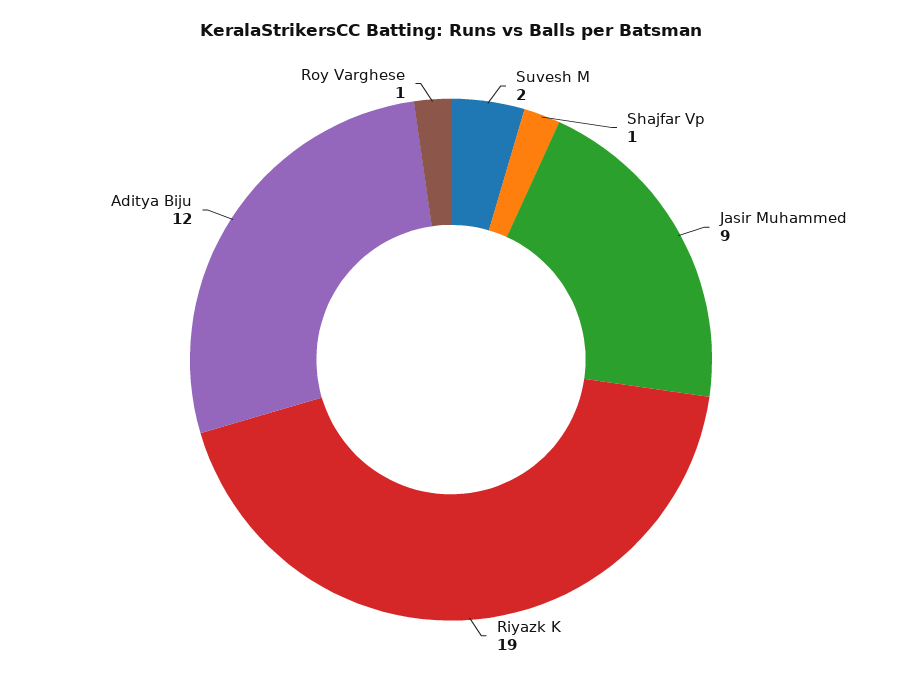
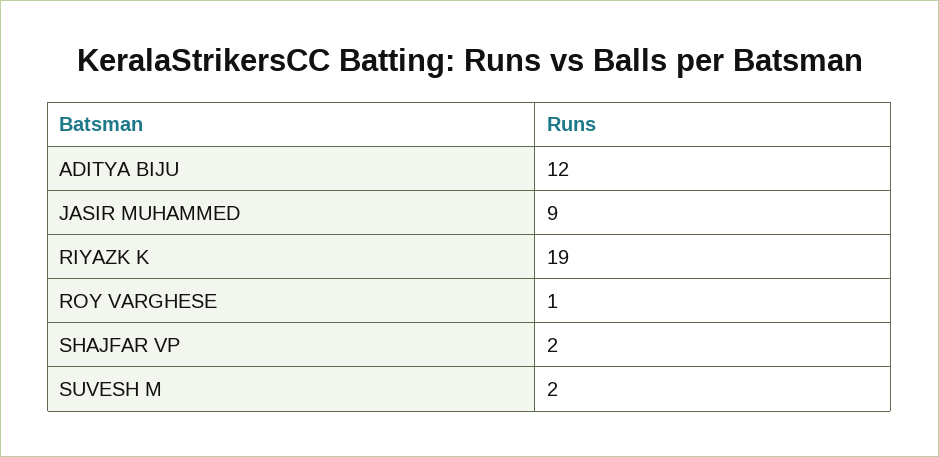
Shajfar Vp: 1 -> 2

